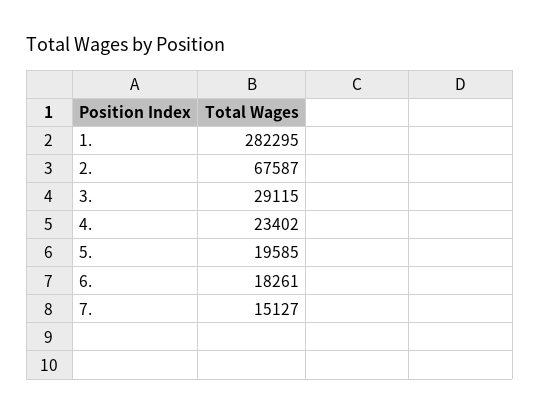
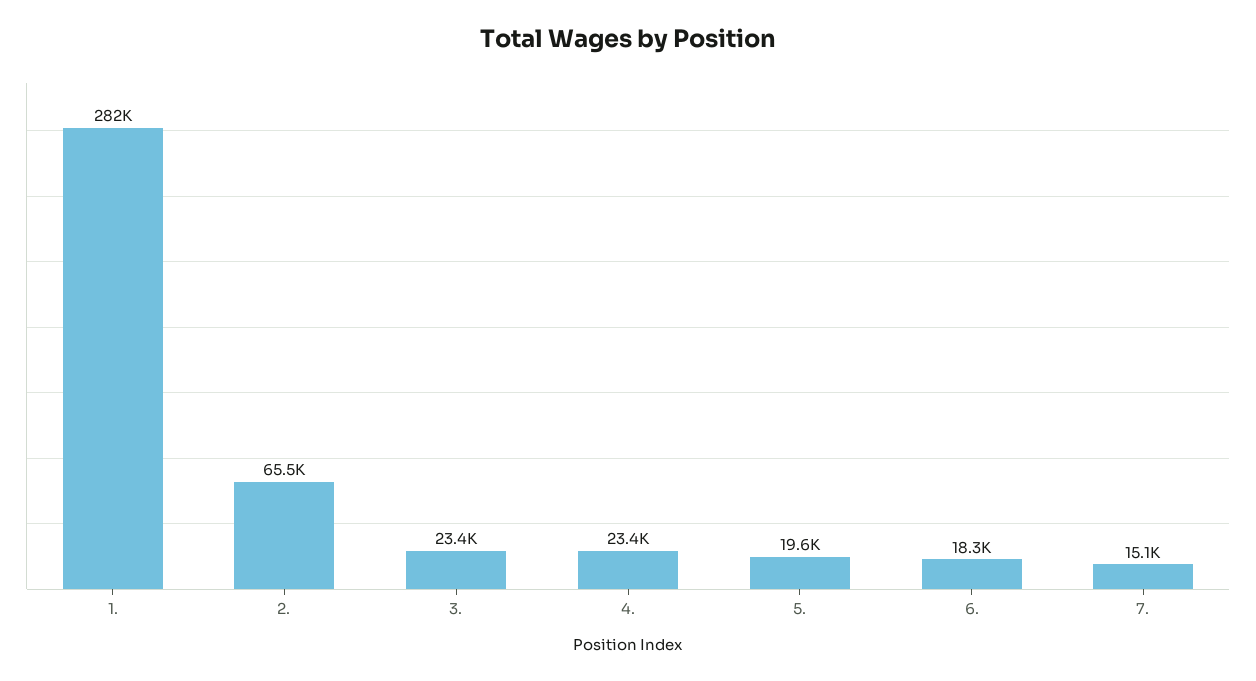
2.: 67587 -> 65500
3.: 29115 -> 23400

